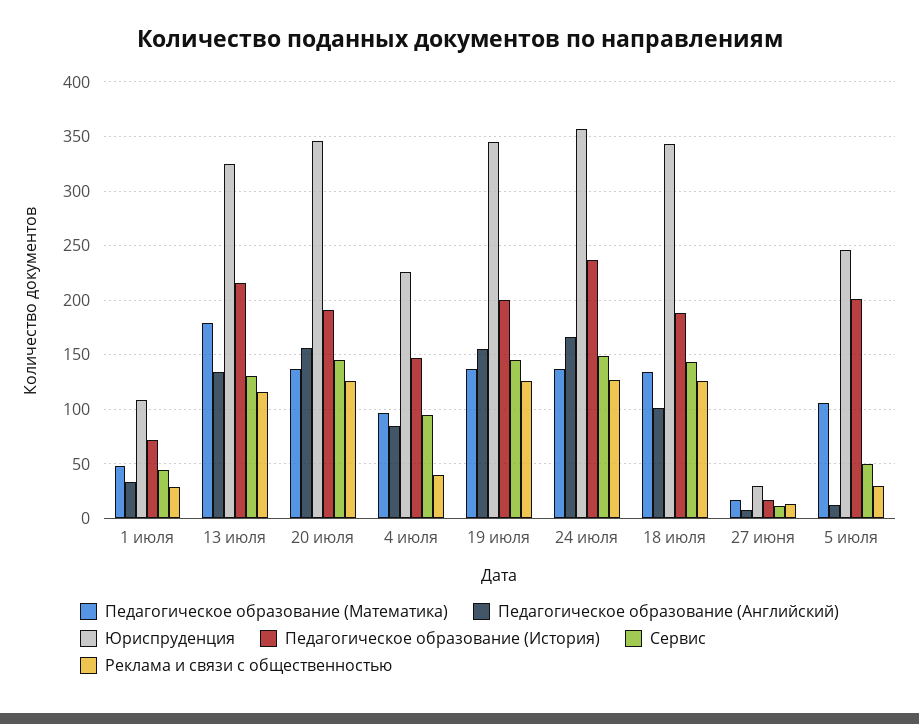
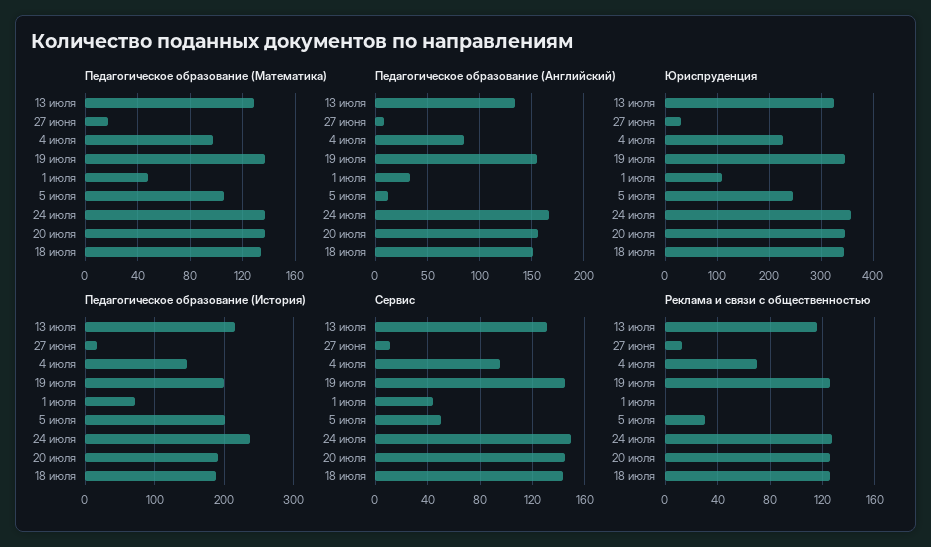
Реклама и связи с общественностью, 1 июля: 30 -> 0
Педагогическое образование (Математика), 13 июля: 180 -> 130
Реклама и связи с общественностью, 4 июля: 40 -> 70
Педагогическое образование (Английский), 18 июля: 100 -> 150

